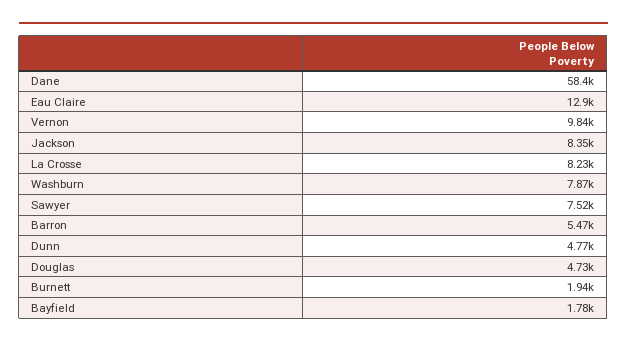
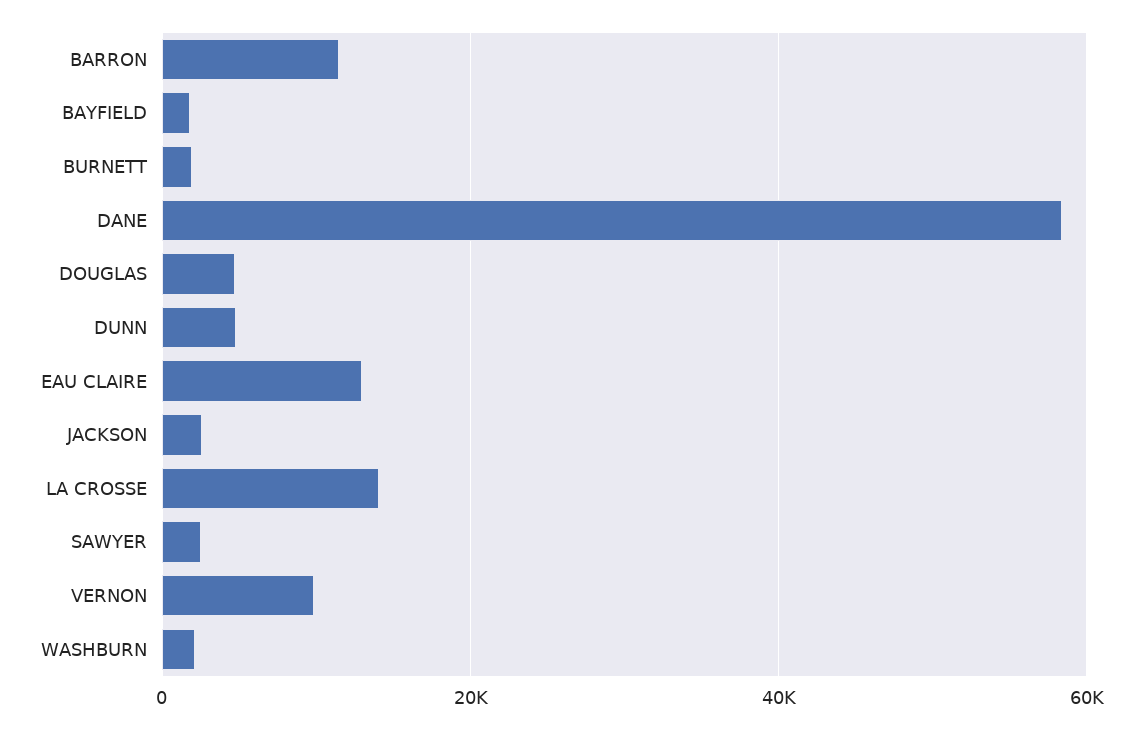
Jackson: 8350 -> 2000
La Crosse: 8230 -> 14000
Washburn: 7870 -> 2000
Sawyer: 7520 -> 2000
Barron: 5470 -> 12000

